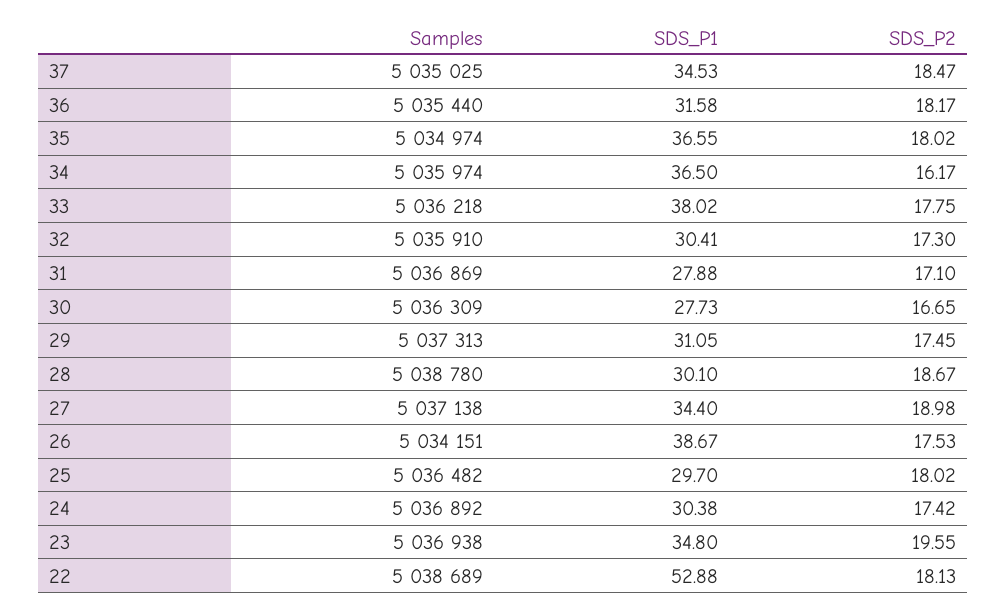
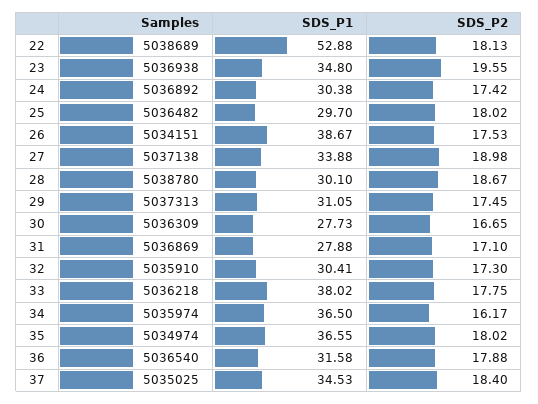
SDS_P2, 37: 18.47 -> 18.4
Samples, 36: 5035440 -> 5036540
SDS_P2, 36: 18.17 -> 17.88
SDS_P1, 27: 34.4 -> 33.88

